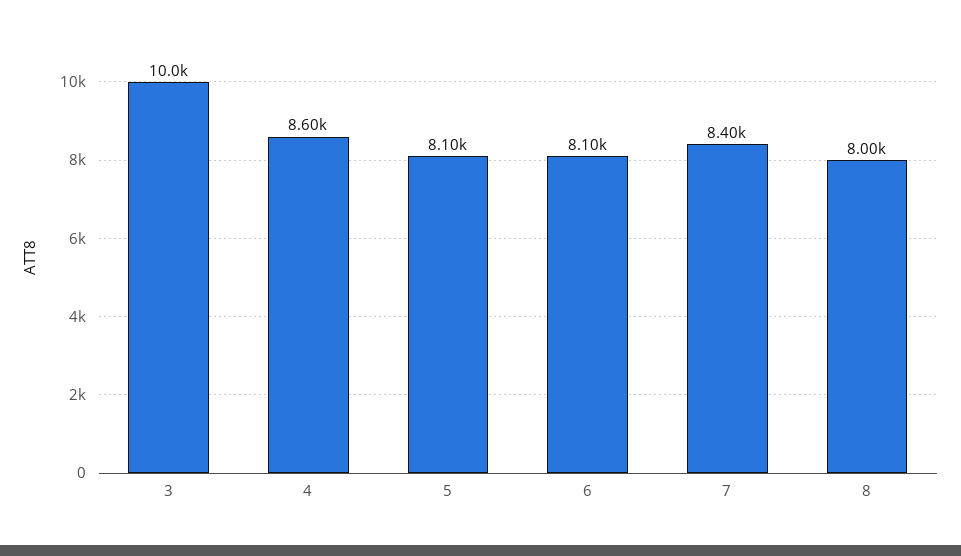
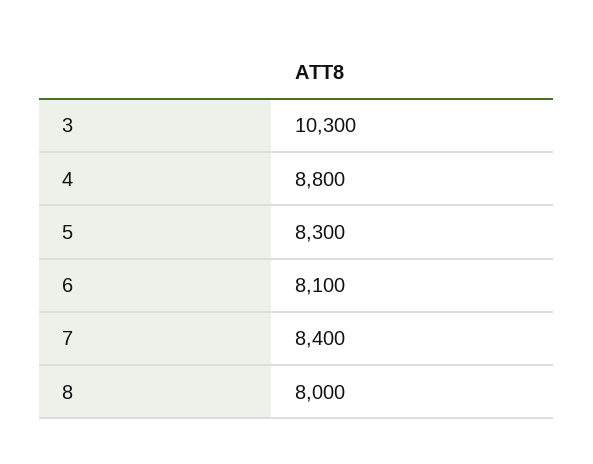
3: 10000 -> 10300
4: 8600 -> 8800
5: 8100 -> 8300

